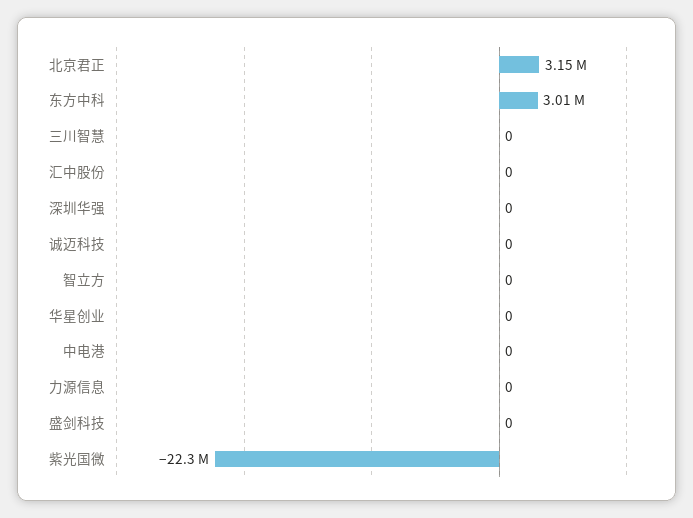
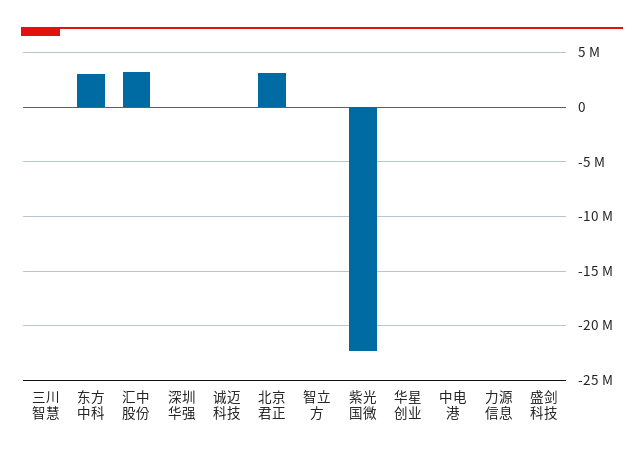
汇中股份: 0 -> 3000000

